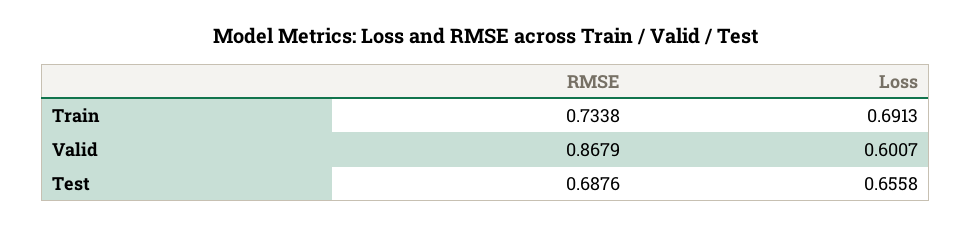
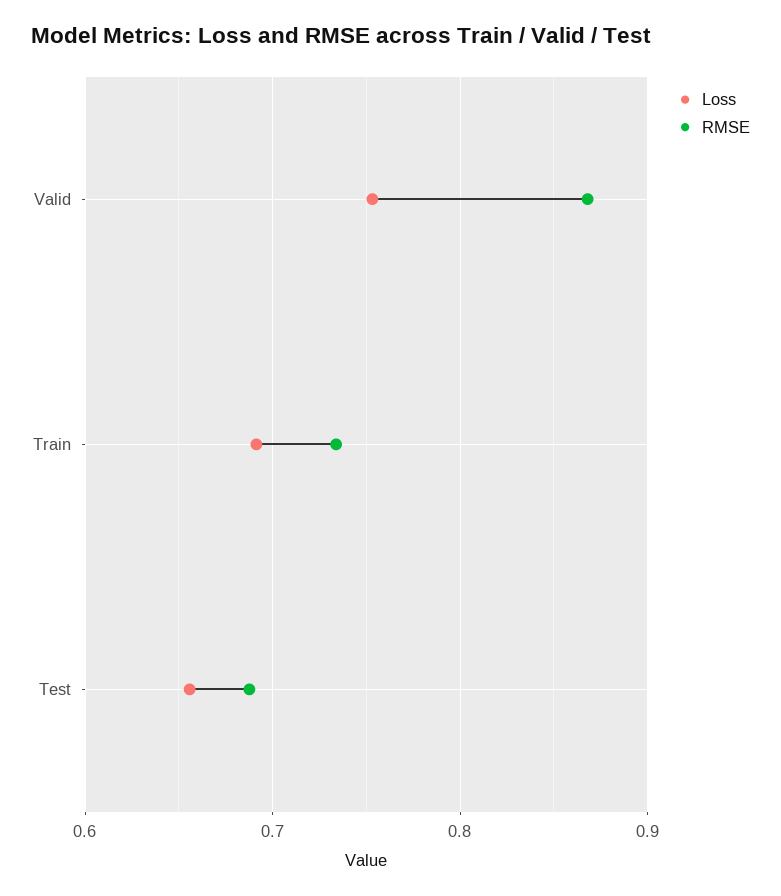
Loss, Valid: 0.6007 -> 0.75

